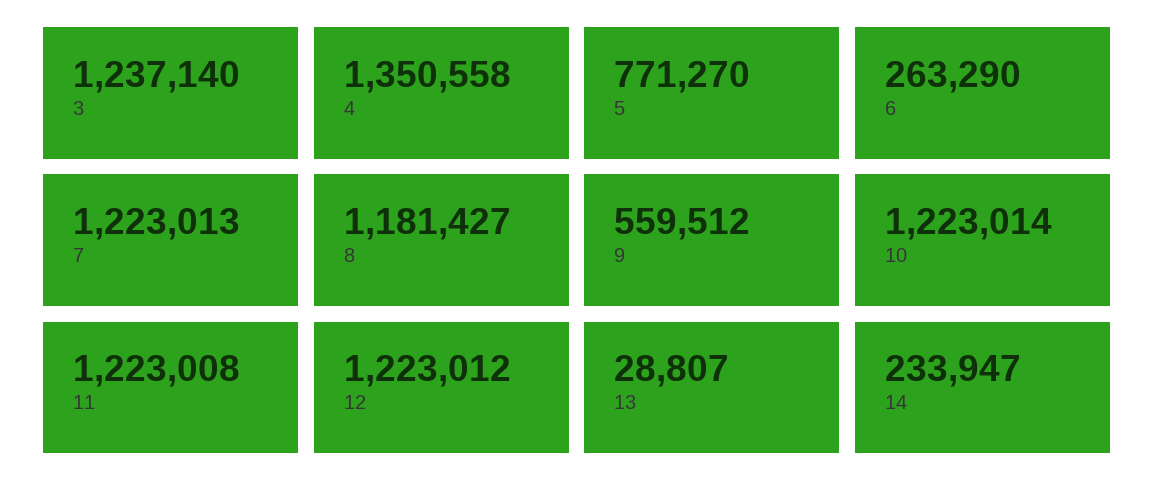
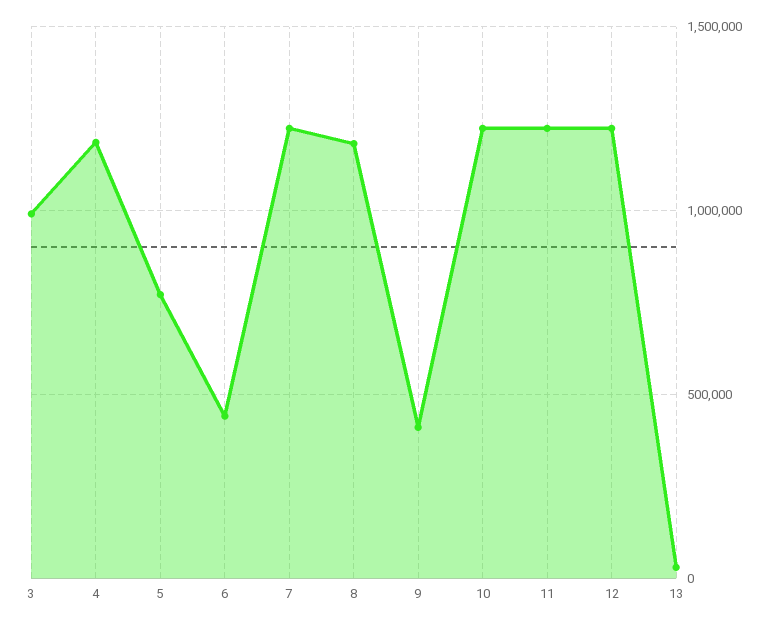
3: 1237140 -> 1000000
4: 1350558 -> 1200000
6: 263290 -> 450000
9: 559512 -> 400000
14: 233947 -> none

